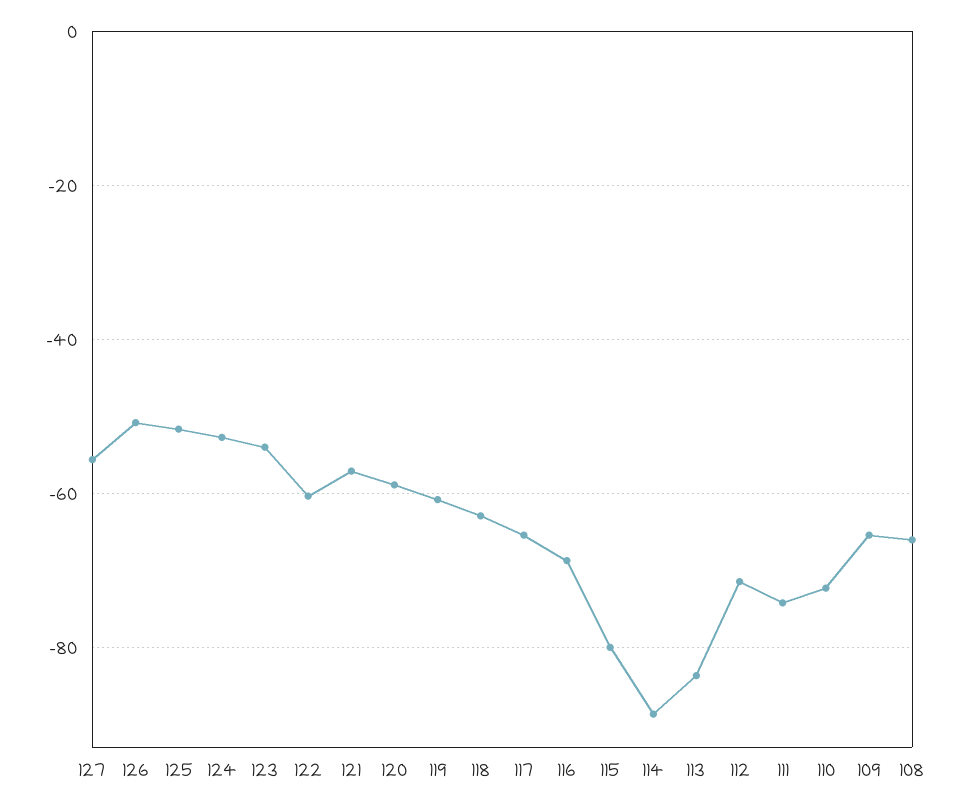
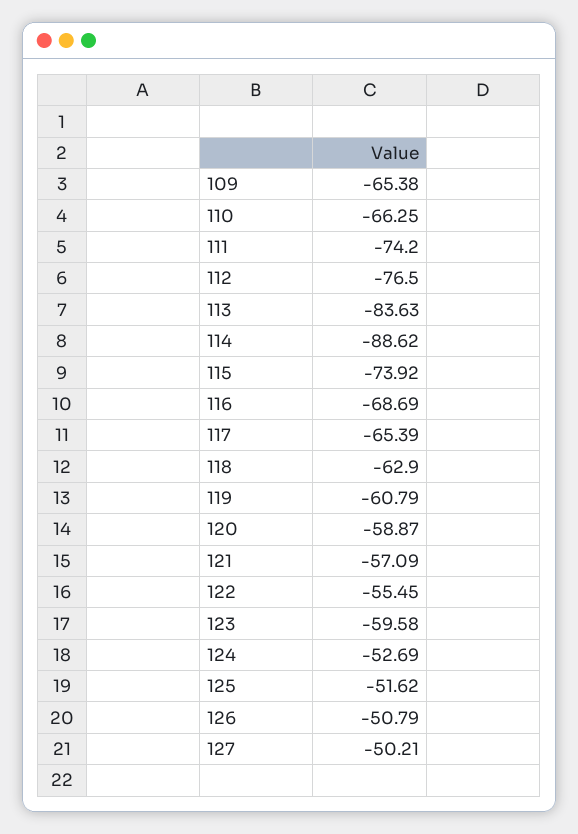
127: -56 -> -50.21
123: -54 -> -59.58
122: -60 -> -55.45
115: -80 -> -73.92
112: -72 -> -76.5
110: -72 -> -66.25
108: -66 -> none

